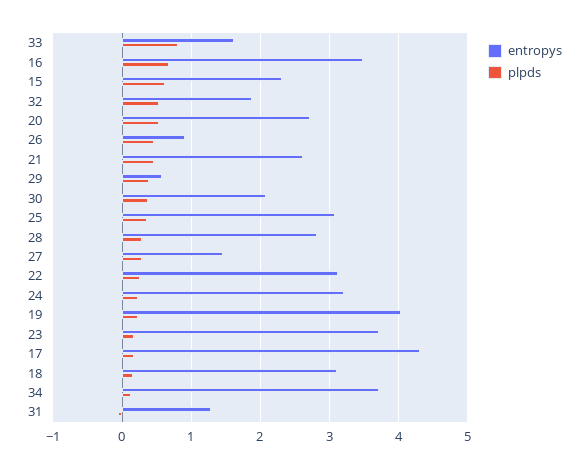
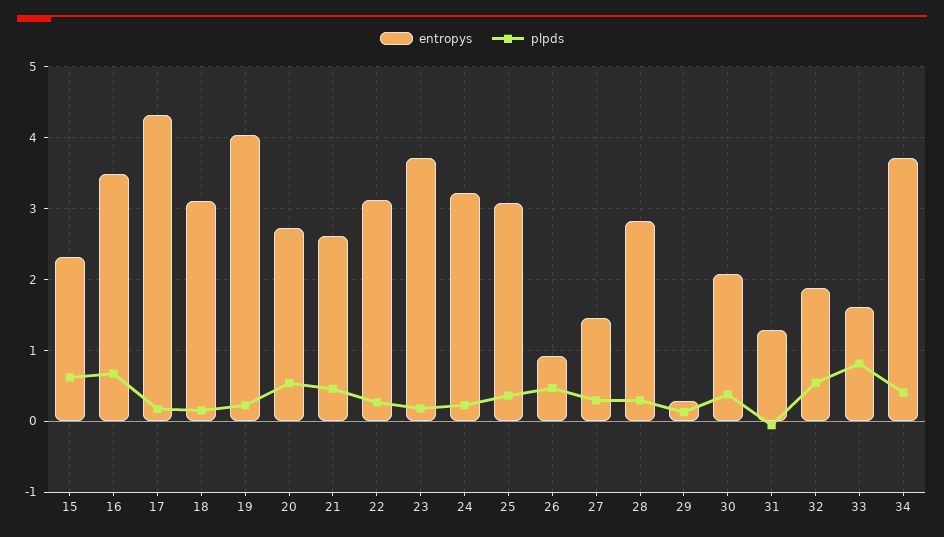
entropys, 29: 0.6 -> 0.3
plpds, 29: 0.4 -> 0.1
plpds, 34: 0.1 -> 0.4

